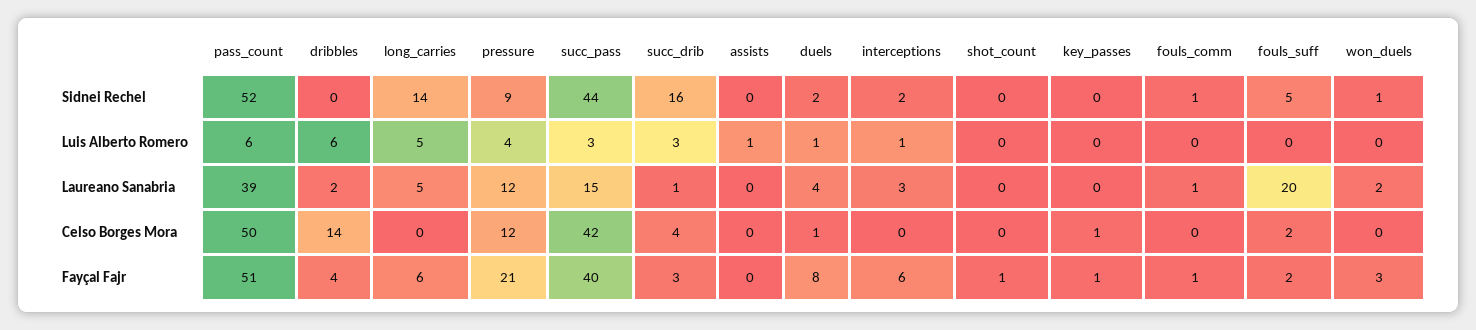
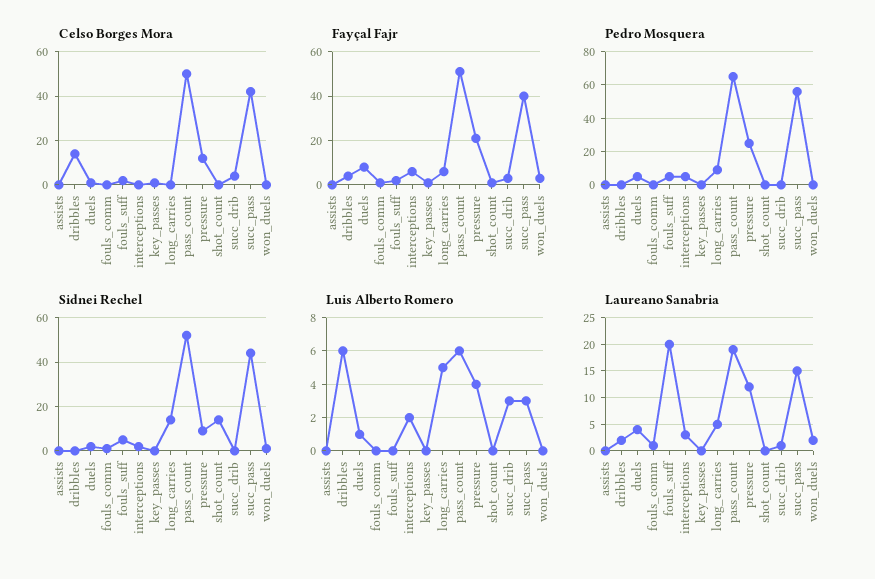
Sidnei Rechel, succ_drib: 16 -> 0
Sidnei Rechel, shot_count: 0 -> 15
Luis Alberto Romero, assists: 1 -> 0
Luis Alberto Romero, interceptions: 1 -> 2
Laureano Sanabria, pass_count: 39 -> 20
Pedro Mosquera, assists: none -> 0
Pedro Mosquera, dribbles: none -> 0
Pedro Mosquera, duels: none -> 5
Pedro Mosquera, fouls_comm: none -> 0
Pedro Mosquera, fouls_suff: none -> 5
Pedro Mosquera, interceptions: none -> 5
Pedro Mosquera, key_passes: none -> 0
Pedro Mosquera, long_carries: none -> 10
Pedro Mosquera, pass_count: none -> 65
Pedro Mosquera, pressure: none -> 25
Pedro Mosquera, shot_count: none -> 0
Pedro Mosquera, succ_drib: none -> 0
Pedro Mosquera, succ_pass: none -> 55
Pedro Mosquera, won_duels: none -> 0

